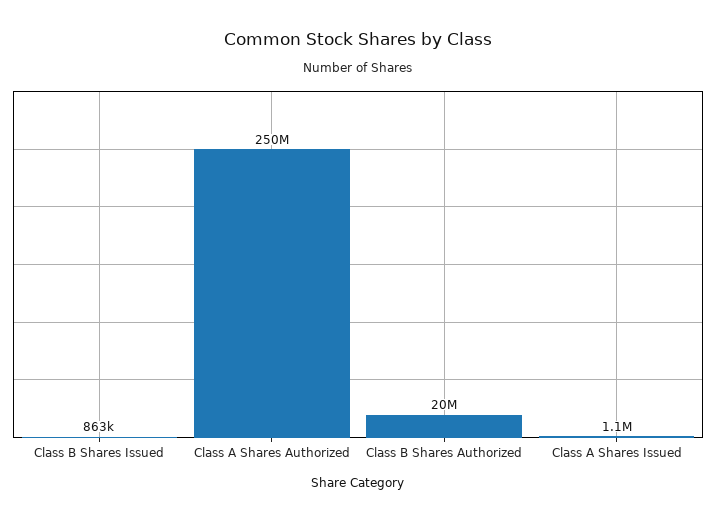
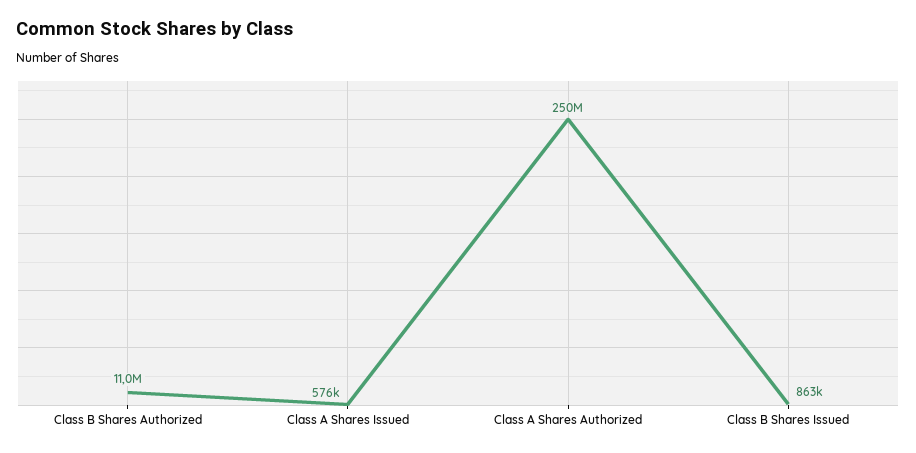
Class B Shares Authorized: 20000000 -> 11000000
Class A Shares Issued: 1100000 -> 576000

